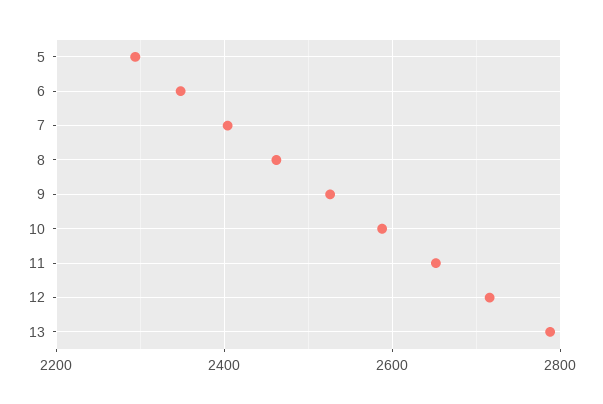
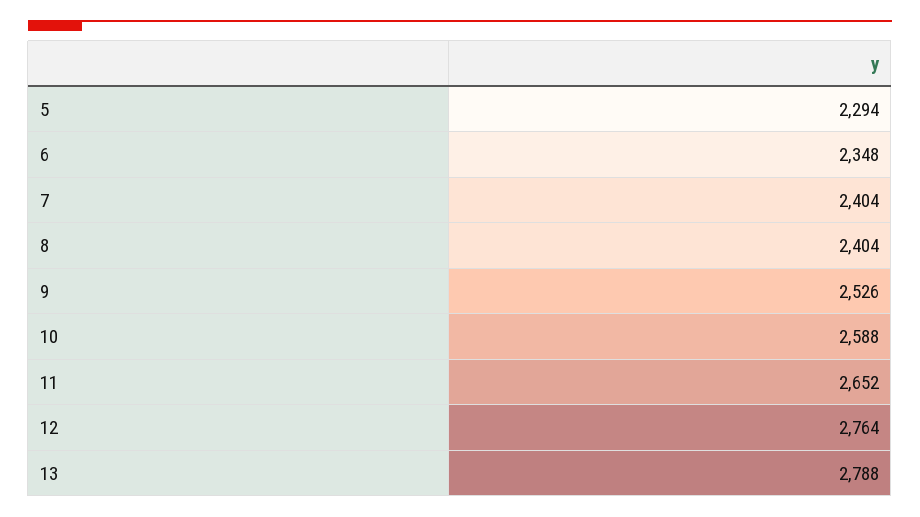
8: 2460 -> 2404
12: 2720 -> 2764

